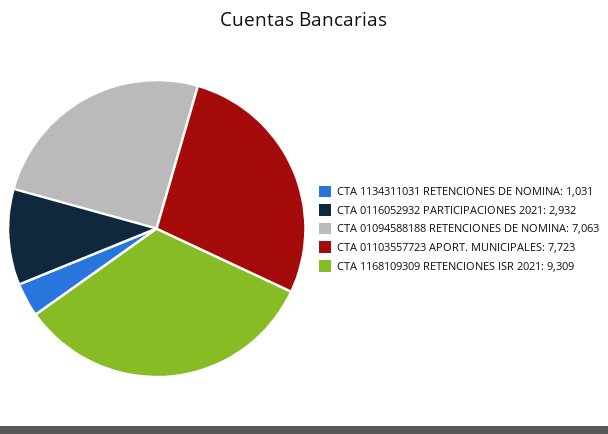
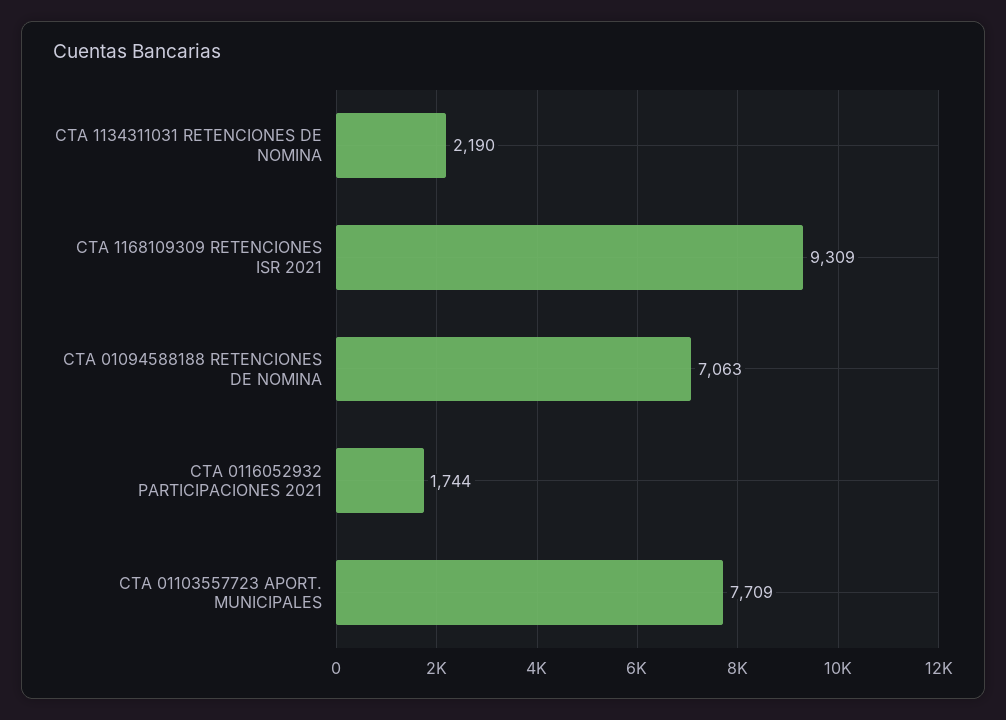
CTA 1134311031 RETENCIONES DE NOMINA: 1031 -> 2190
CTA 0116052932 PARTICIPACIONES 2021: 2932 -> 1744
CTA 01103557723 APORT. MUNICIPALES: 7723 -> 7709

